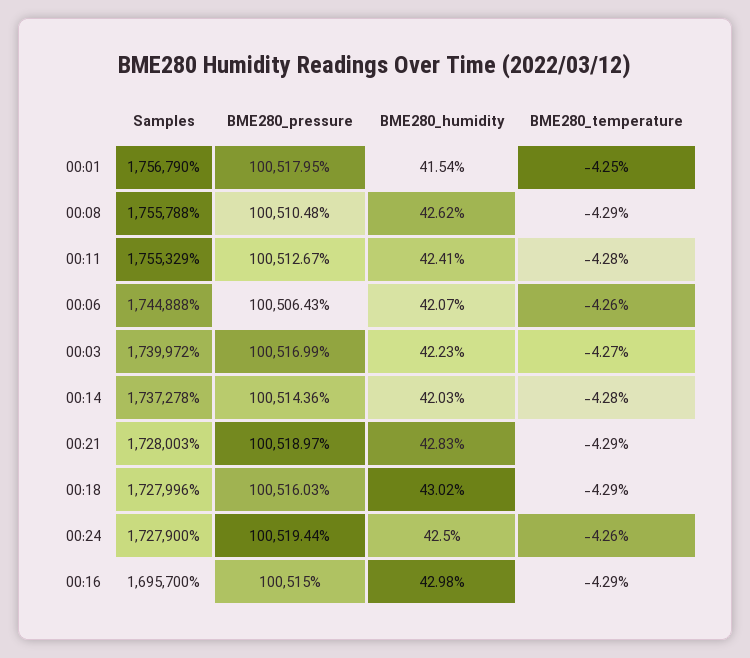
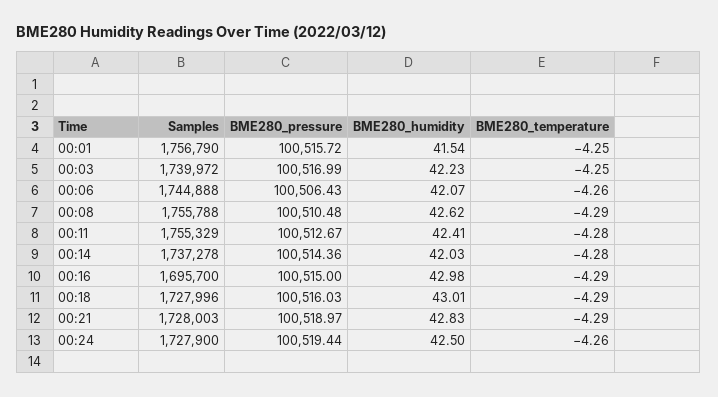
BME280_pressure, 00:01: 100517.95 -> 100515.72
BME280_temperature, 00:03: -4.27 -> -4.25
BME280_humidity, 00:18: 43.02 -> 43.01

